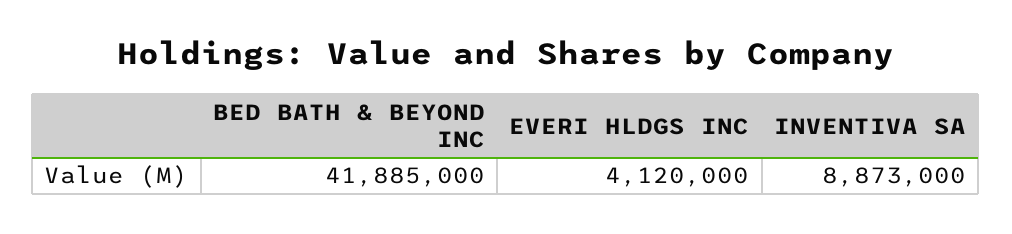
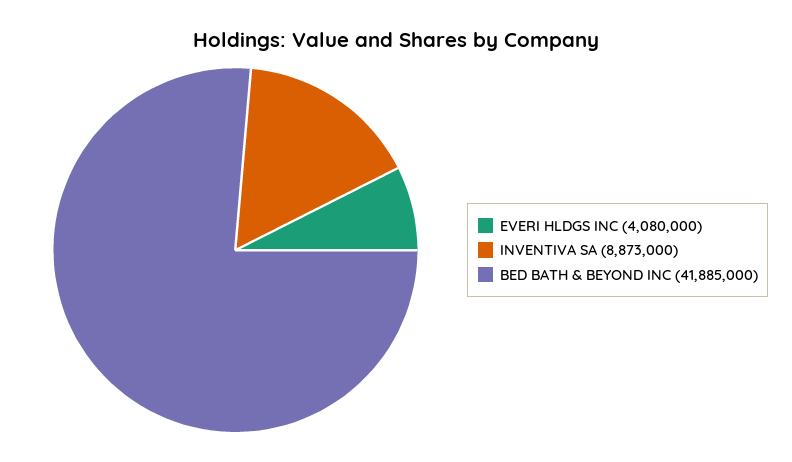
EVERI HLDGS INC: 4120000 -> 4080000

